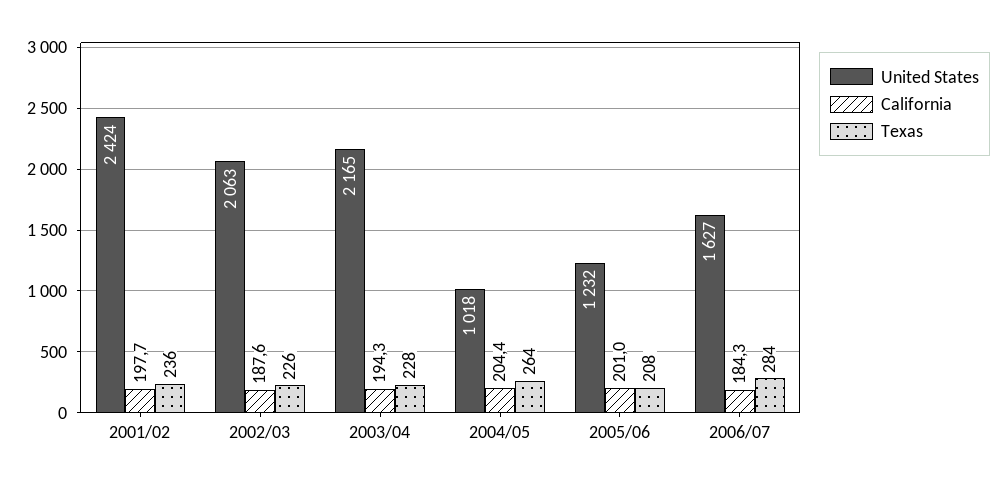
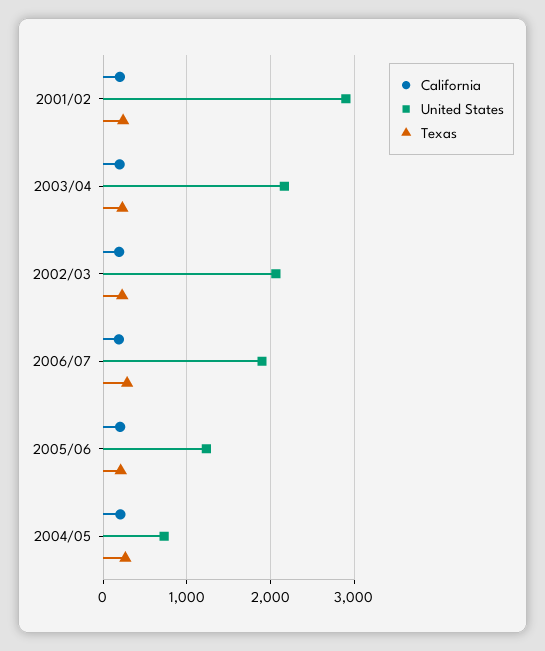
United States, 2001/02: 2424 -> 2900
United States, 2004/05: 1018 -> 700
United States, 2006/07: 1627 -> 1900

